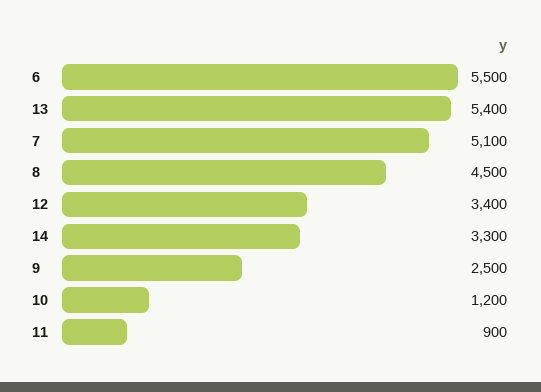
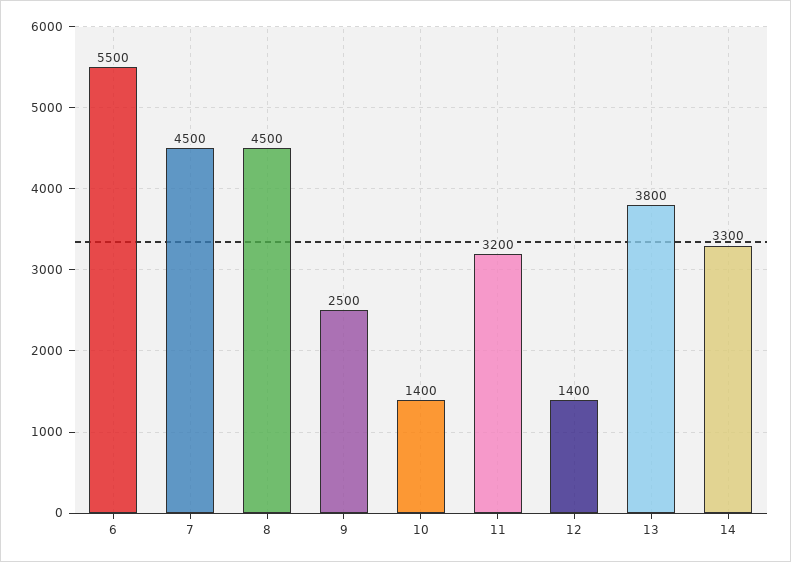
13: 5400 -> 3800
7: 5100 -> 4500
12: 3400 -> 1400
10: 1200 -> 1400
11: 900 -> 3200

